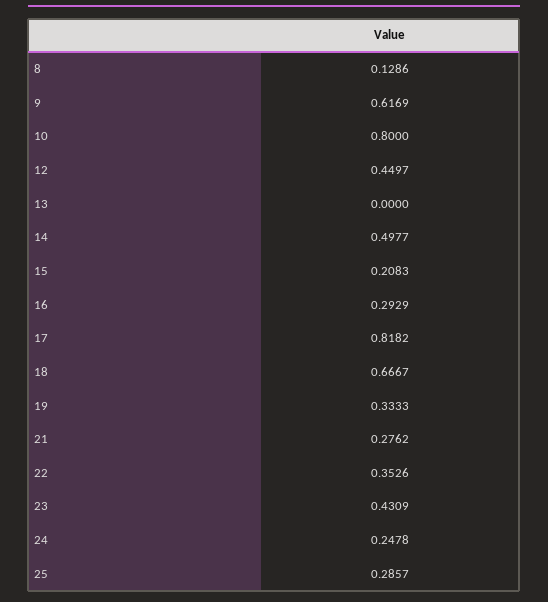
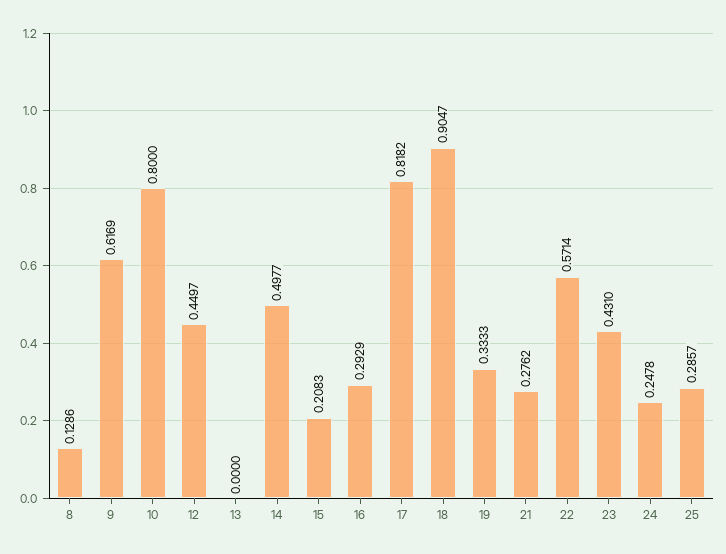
18: 0.6667 -> 0.9047
22: 0.3526 -> 0.5714
23: 0.4309 -> 0.431

